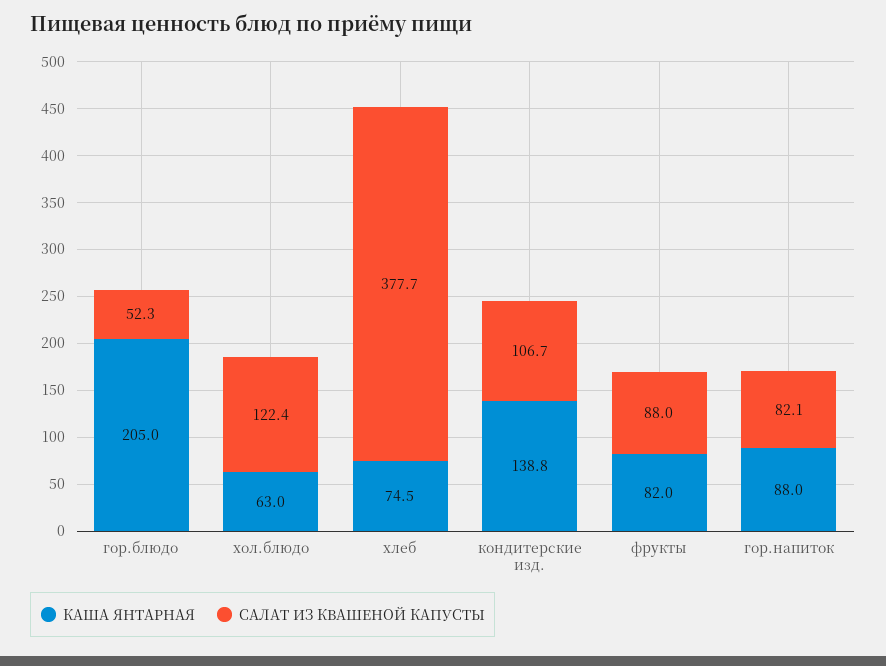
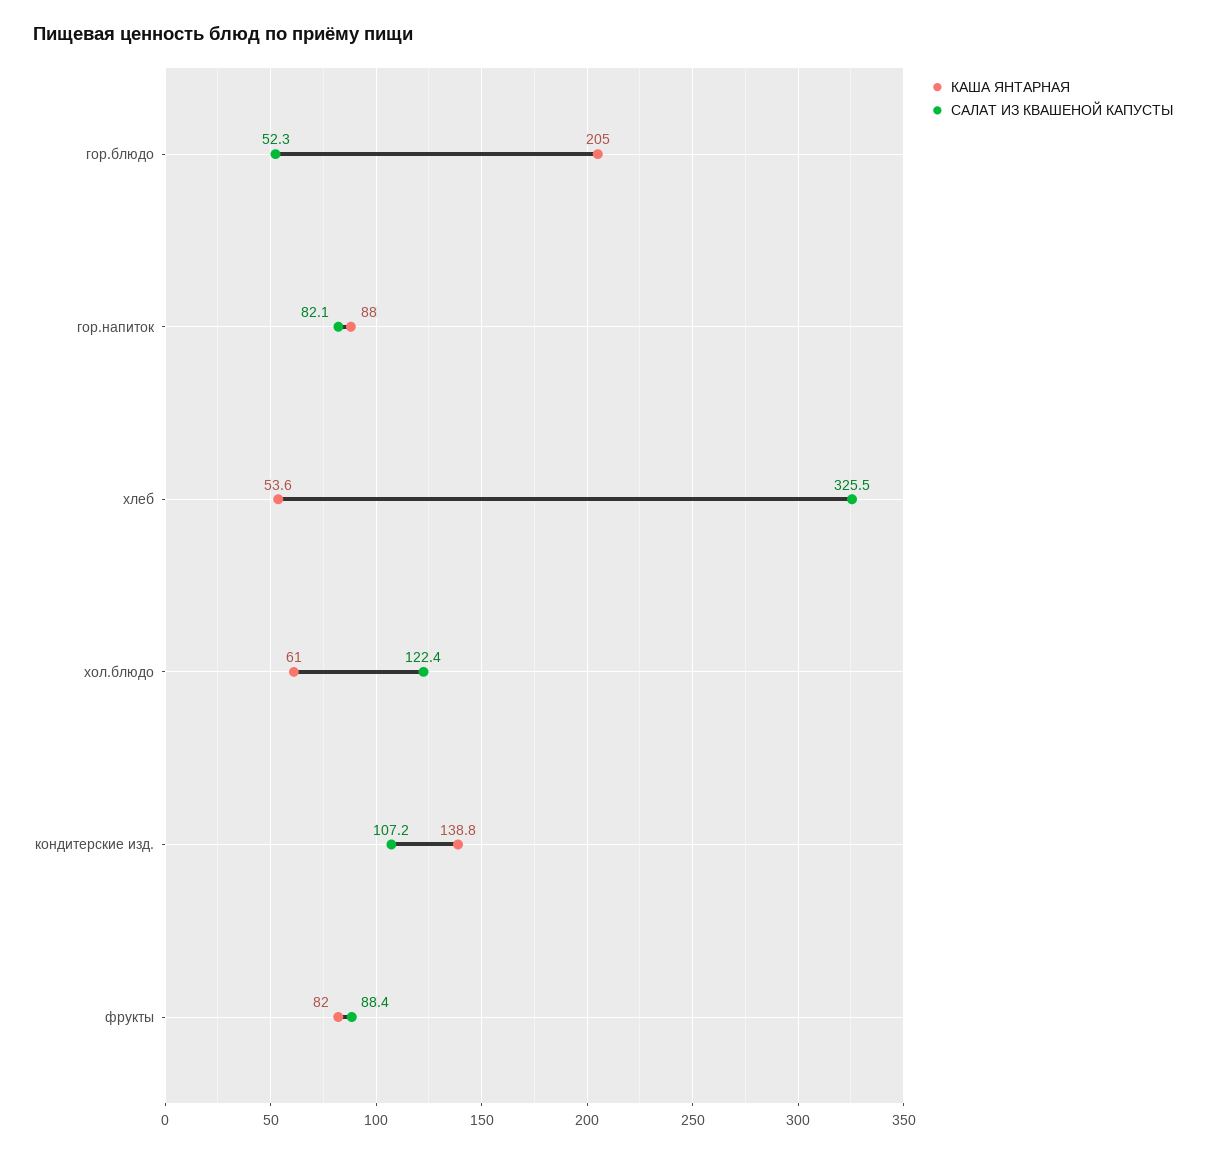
КАША ЯНТАРНАЯ, хол.блюдо: 63 -> 61
КАША ЯНТАРНАЯ, хлеб: 74.5 -> 53.6
САЛАТ ИЗ КВАШЕНОЙ КАПУСТЫ, хлеб: 377.7 -> 325.5
САЛАТ ИЗ КВАШЕНОЙ КАПУСТЫ, кондитерские изд.: 106.7 -> 107.2
САЛАТ ИЗ КВАШЕНОЙ КАПУСТЫ, фрукты: 88 -> 88.4

